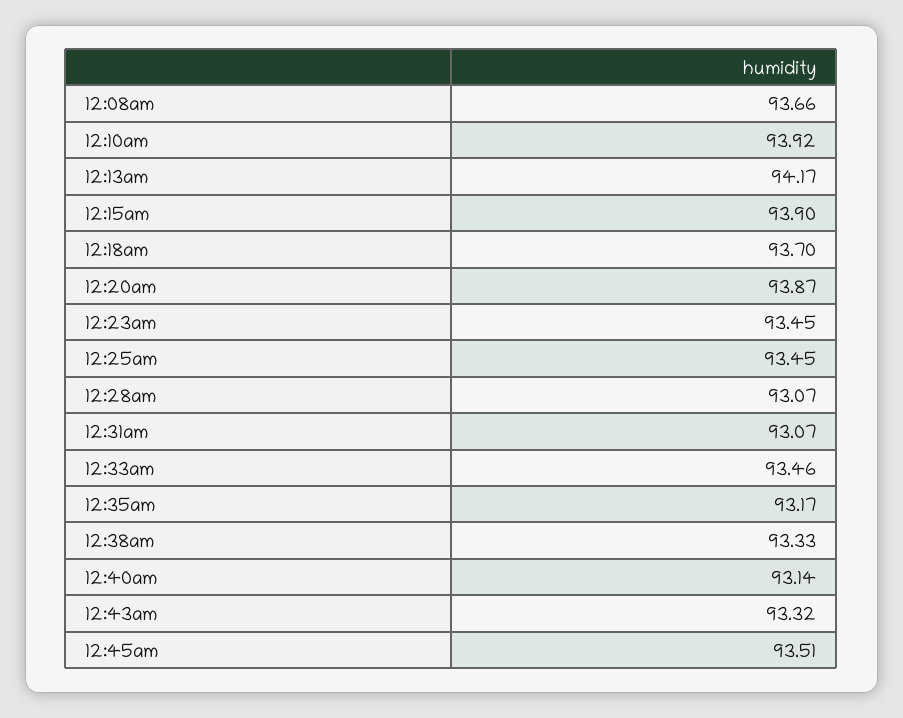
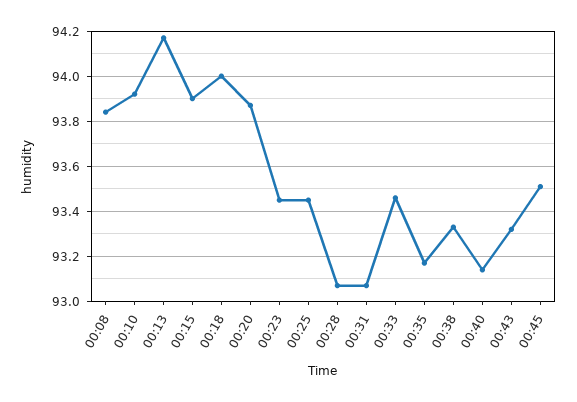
12:08am: 93.66 -> 93.85
12:18am: 93.7 -> 94

